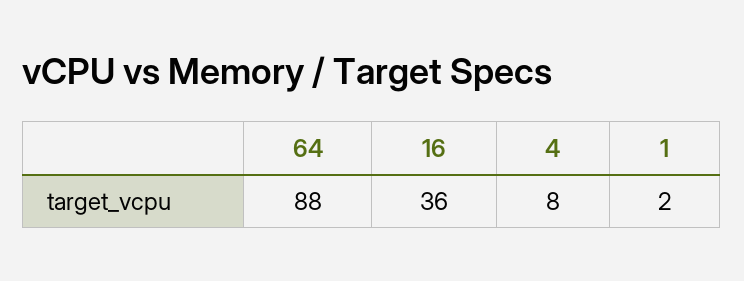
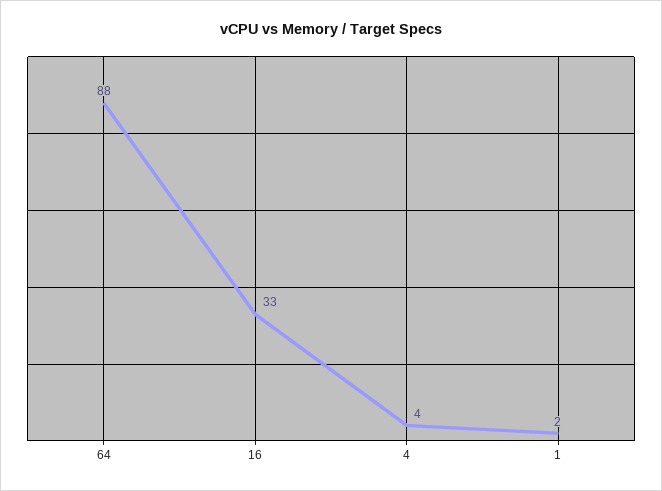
16: 36 -> 33
4: 8 -> 4

